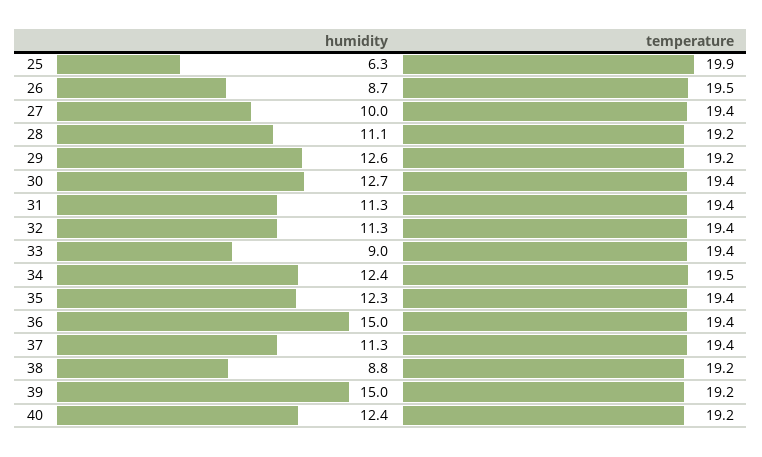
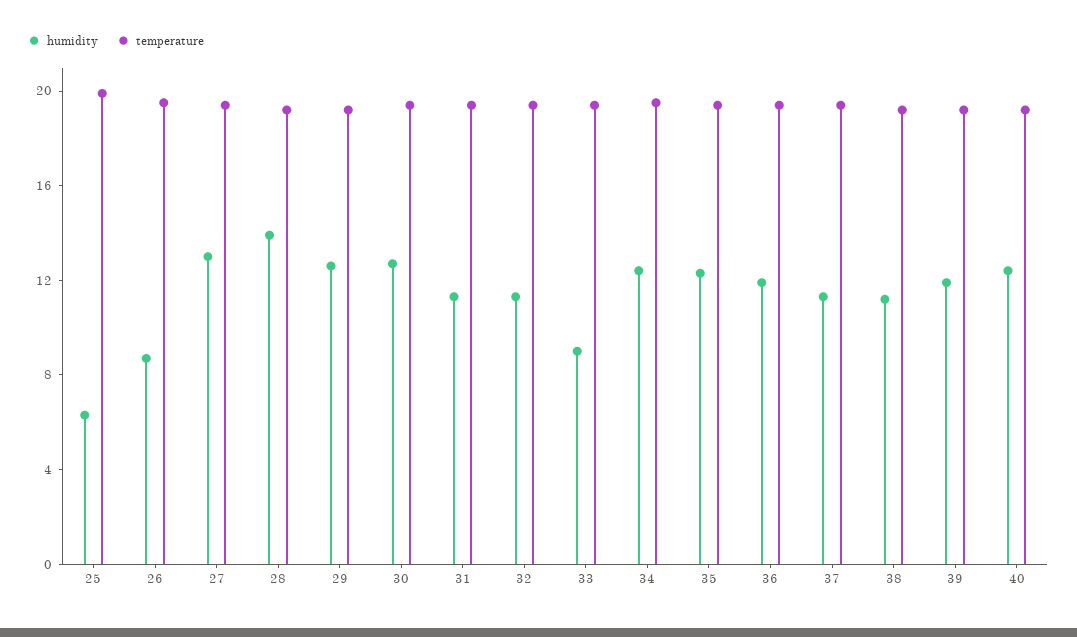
humidity, 27: 10 -> 13
humidity, 28: 11.1 -> 14
humidity, 36: 15 -> 12
humidity, 38: 8.8 -> 11
humidity, 39: 15 -> 12

